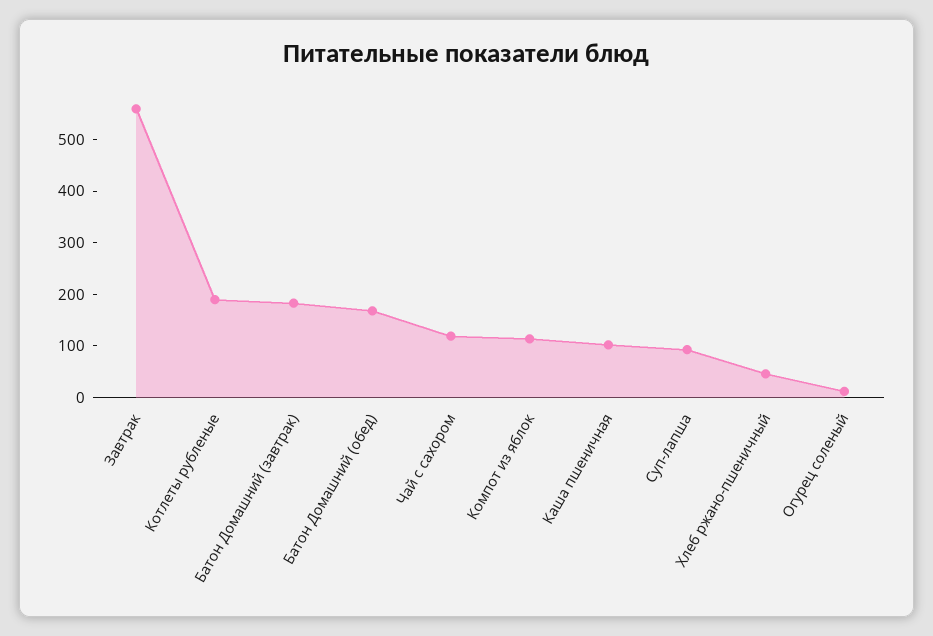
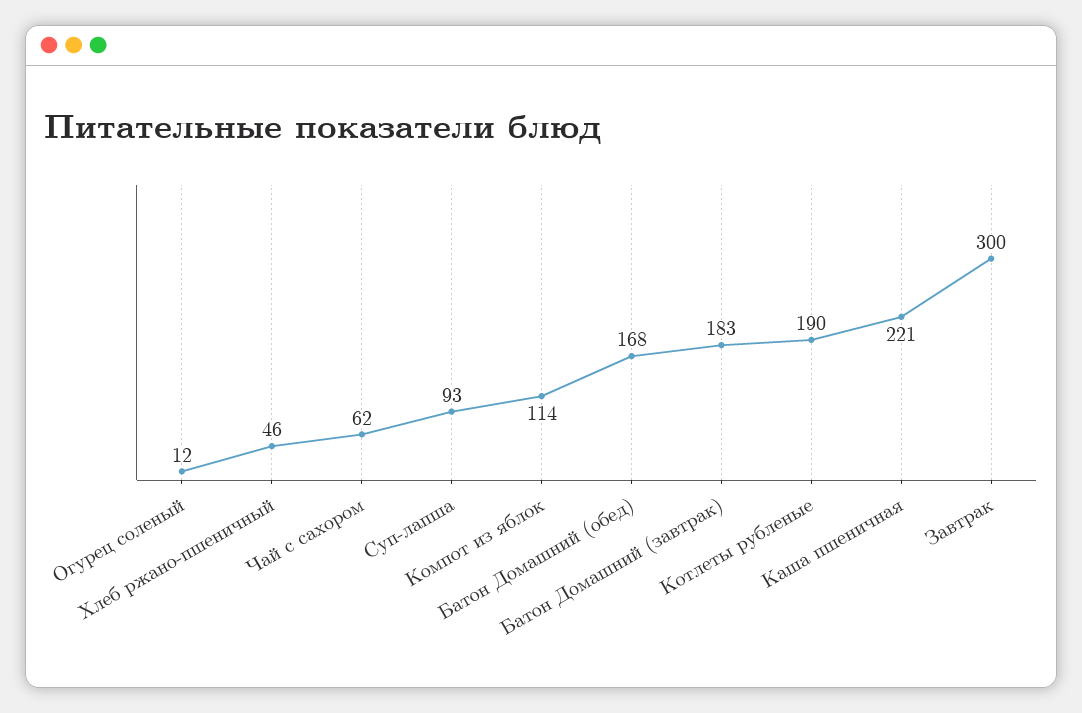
Завтрак: 560 -> 300
Чай с сахором: 120 -> 62
Каша пшеничная: 100 -> 221

